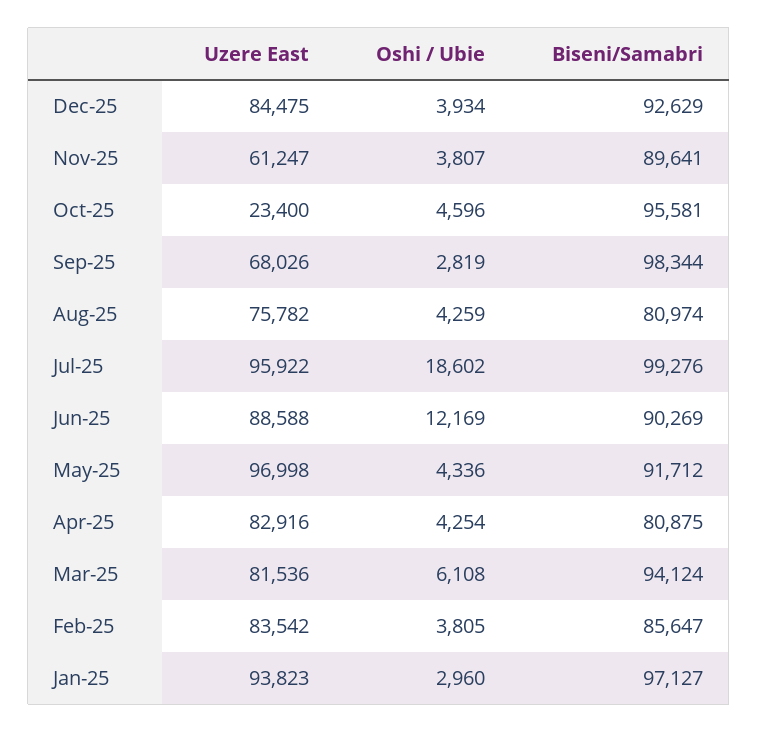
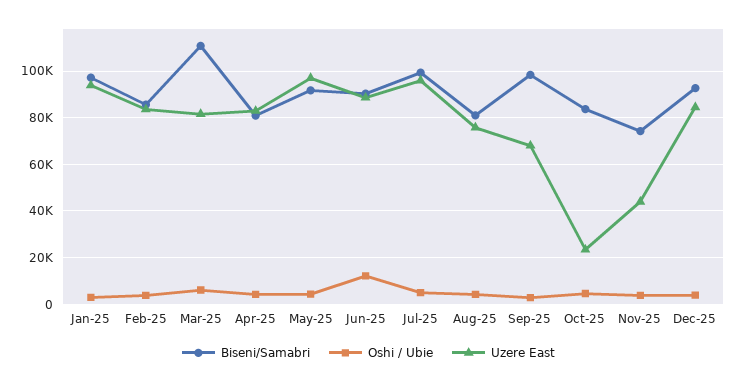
Uzere East, Nov-25: 61247 -> 45000
Biseni/Samabri, Nov-25: 89641 -> 75000
Biseni/Samabri, Oct-25: 95581 -> 85000
Oshi / Ubie, Jul-25: 18602 -> 5000
Biseni/Samabri, Mar-25: 94124 -> 110000

